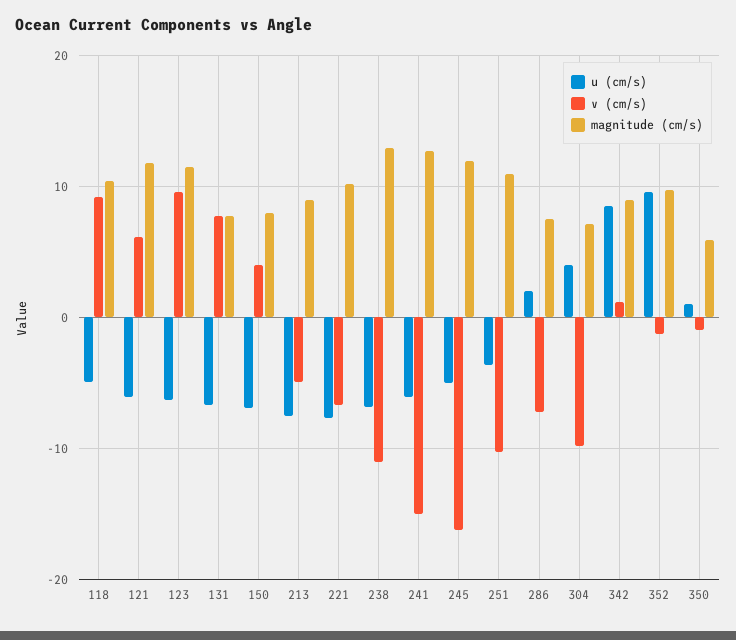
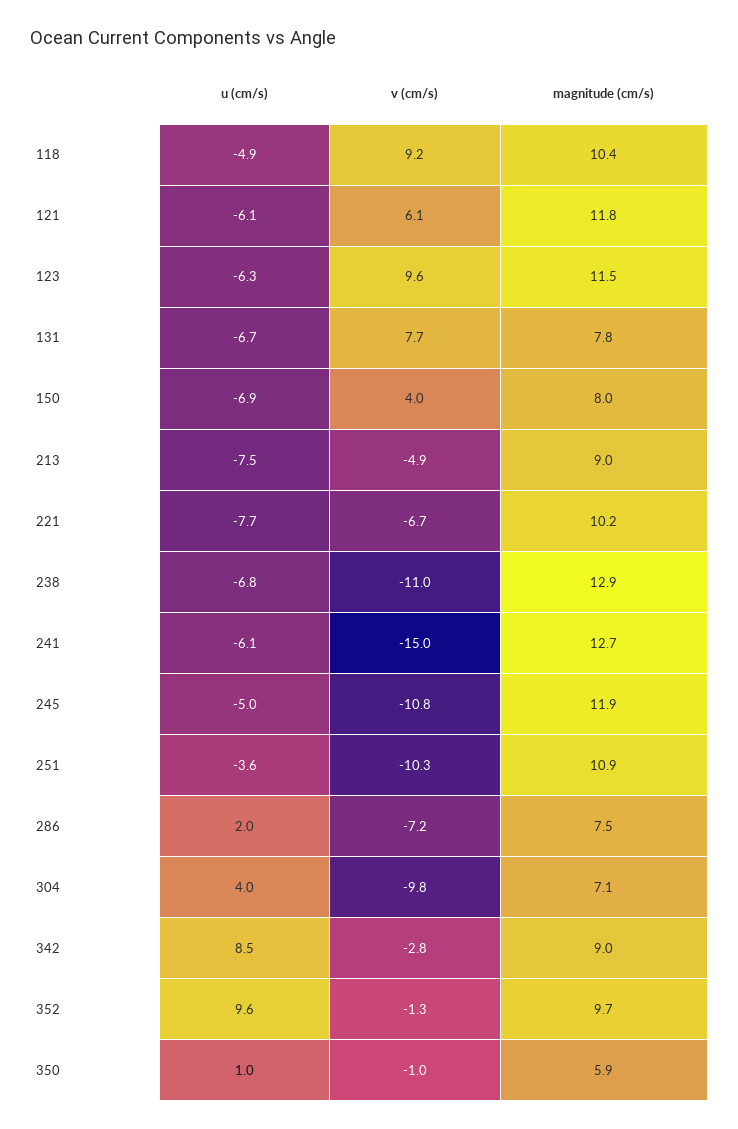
v (cm/s), 245: -16 -> -10.8
v (cm/s), 342: 1 -> -2.8

